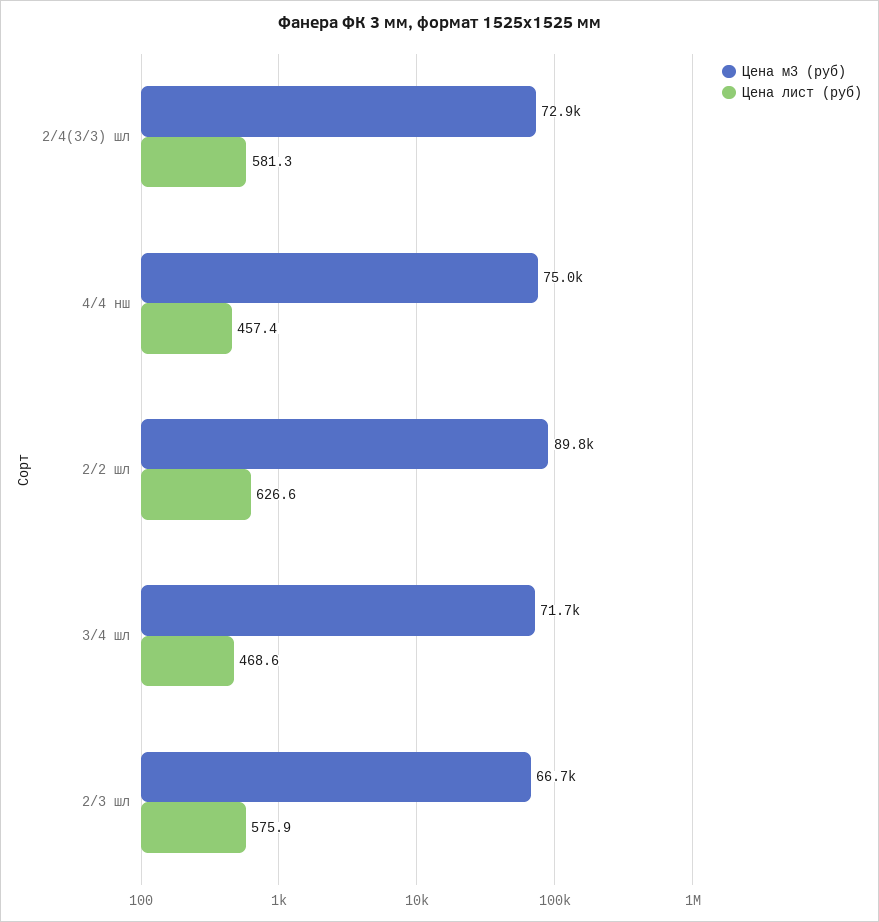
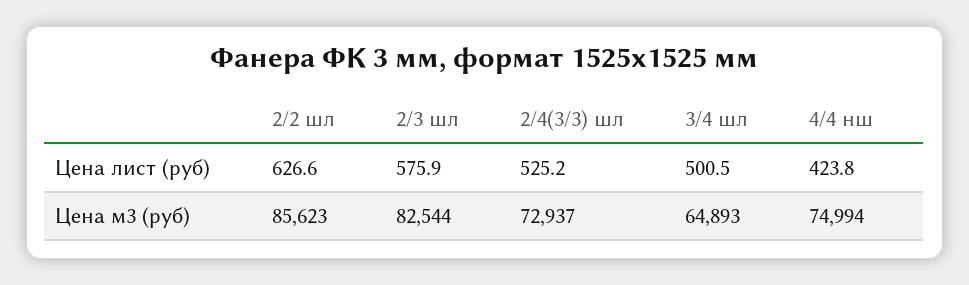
Цена лист (руб), 2/4(3/3) шл: 581.3 -> 525.2
Цена лист (руб), 4/4 нш: 457.4 -> 423.8
Цена м3 (руб), 2/2 шл: 89800 -> 85623
Цена м3 (руб), 3/4 шл: 71700 -> 64893
Цена лист (руб), 3/4 шл: 468.6 -> 500.5
Цена м3 (руб), 2/3 шл: 66700 -> 82544

